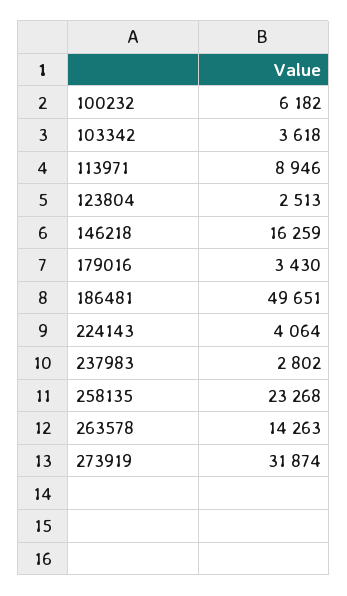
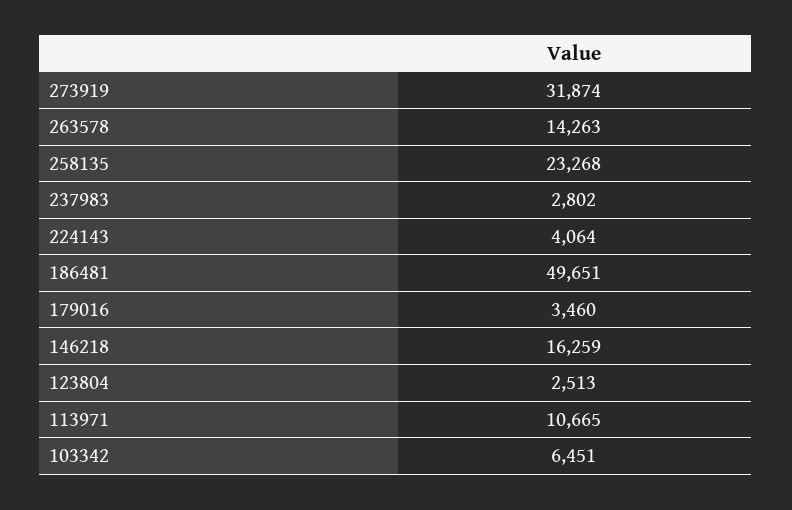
100232: 6182 -> none
103342: 3618 -> 6451
113971: 8946 -> 10665
179016: 3430 -> 3460

